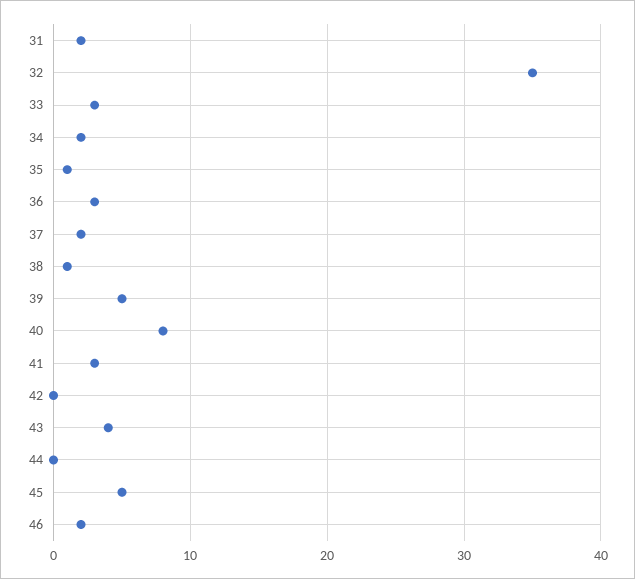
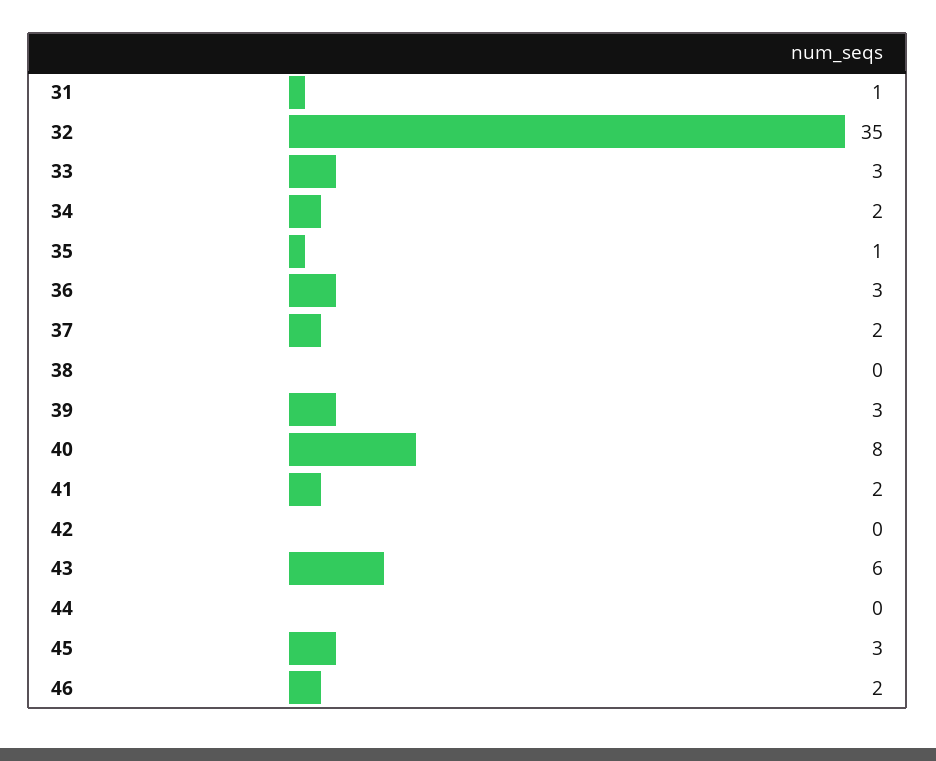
31: 2 -> 1
38: 1 -> 0
39: 5 -> 3
41: 3 -> 2
43: 4 -> 6
45: 5 -> 3

